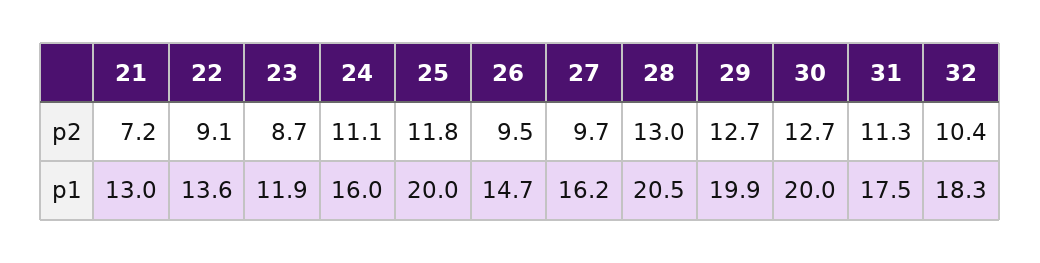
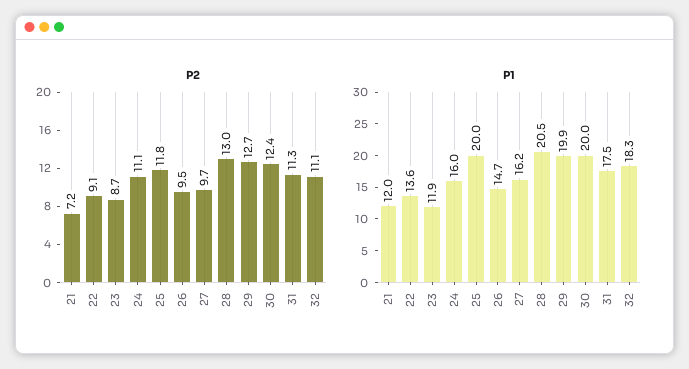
p2, 30: 12.7 -> 12.4
p2, 32: 10.4 -> 11.1
p1, 21: 13 -> 12

